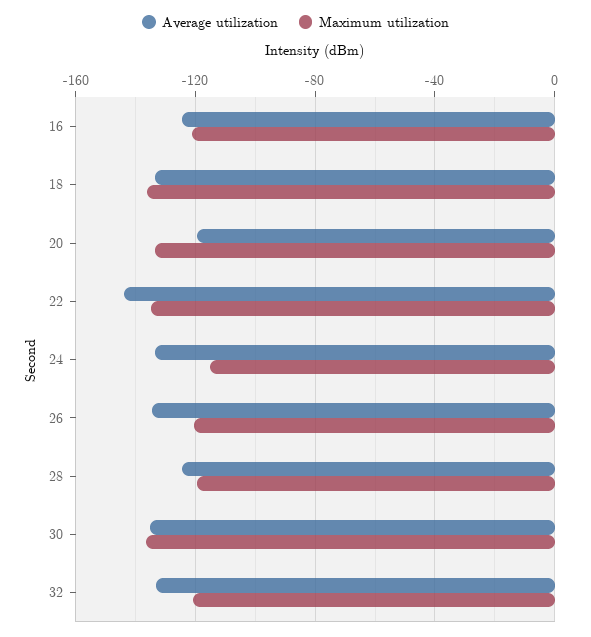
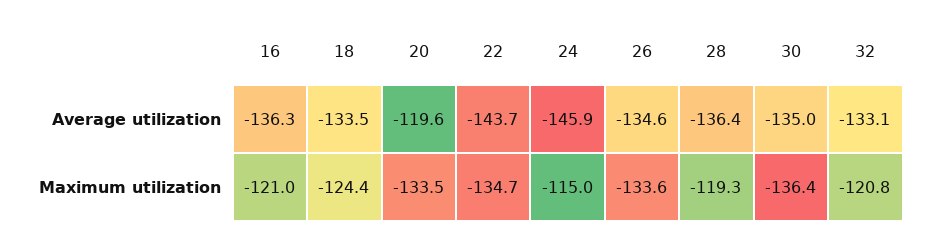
Average utilization, 16: -125 -> -136.3
Maximum utilization, 18: -135 -> -124.4
Average utilization, 24: -135 -> -145.9
Maximum utilization, 26: -120 -> -133.6
Average utilization, 28: -125 -> -136.4

